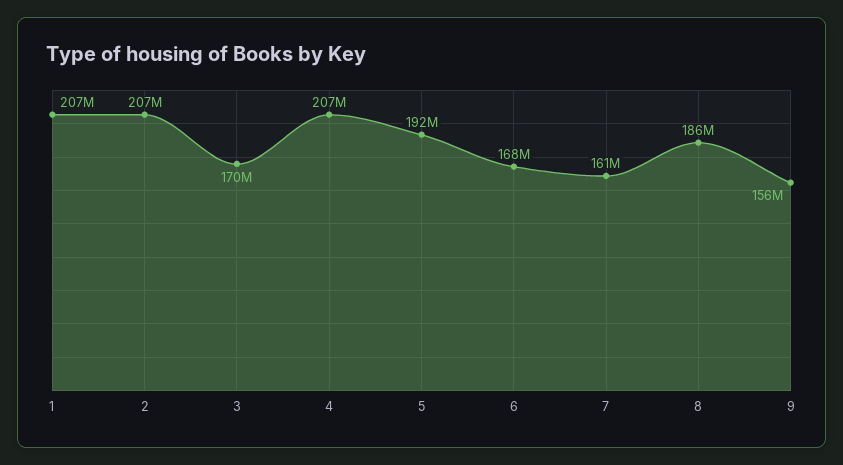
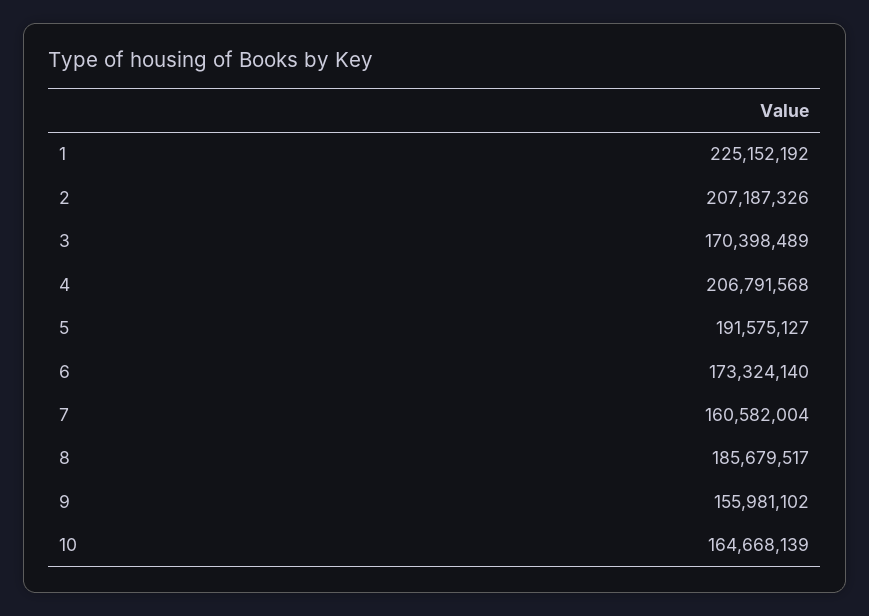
1: 207000000 -> 225152192
6: 168000000 -> 173324140
10: none -> 164668139

